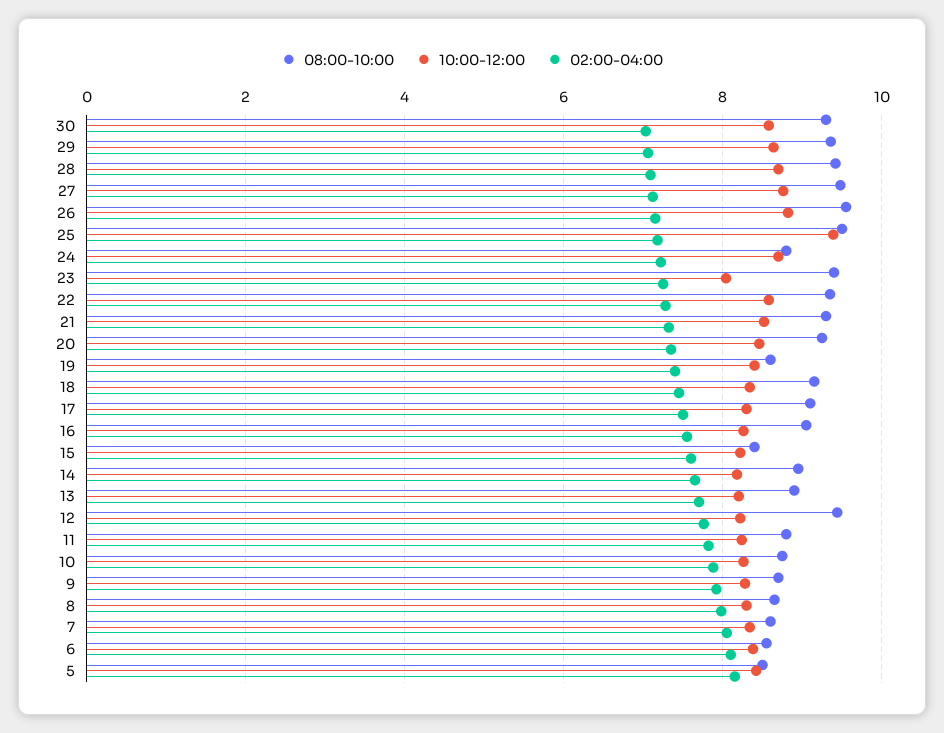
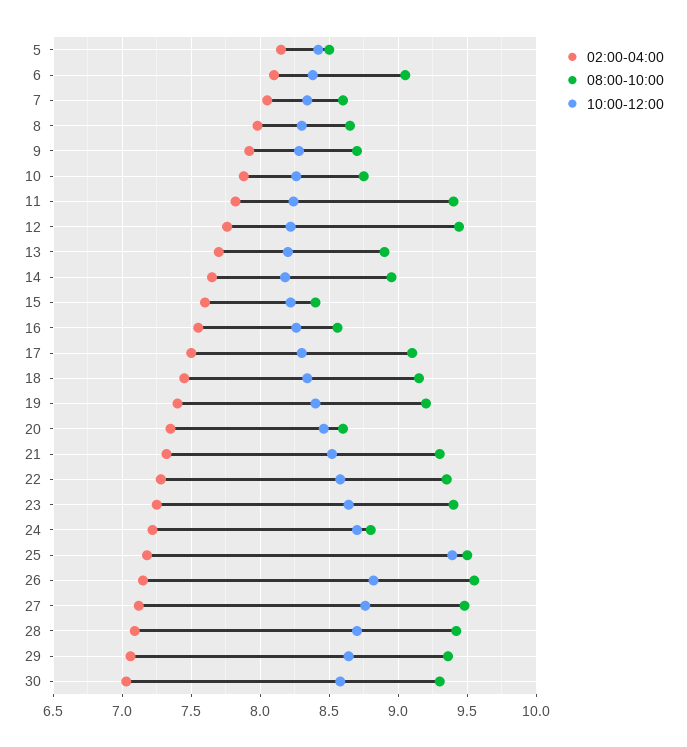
10:00-12:00, 23: 8 -> 8.65
08:00-10:00, 20: 9.2 -> 8.6
08:00-10:00, 19: 8.6 -> 9.2
08:00-10:00, 16: 9 -> 8.55
08:00-10:00, 11: 8.8 -> 9.4
08:00-10:00, 6: 8.6 -> 9.05

